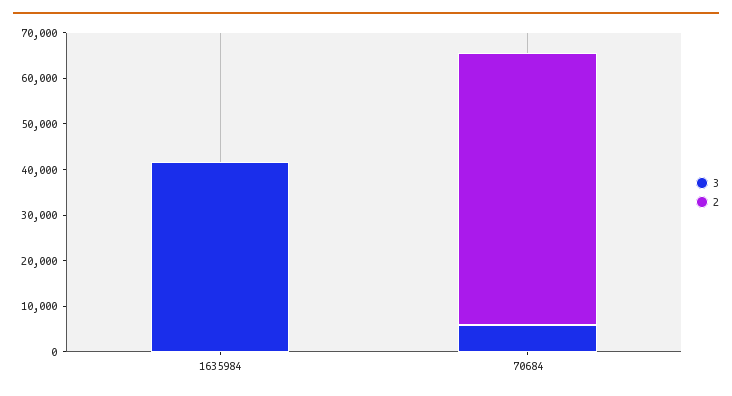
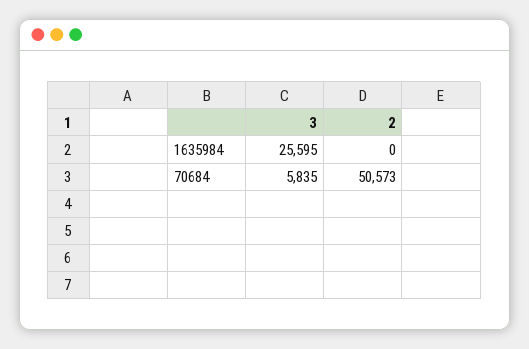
3, 1635984: 42000 -> 25595
2, 70684: 60000 -> 50573

